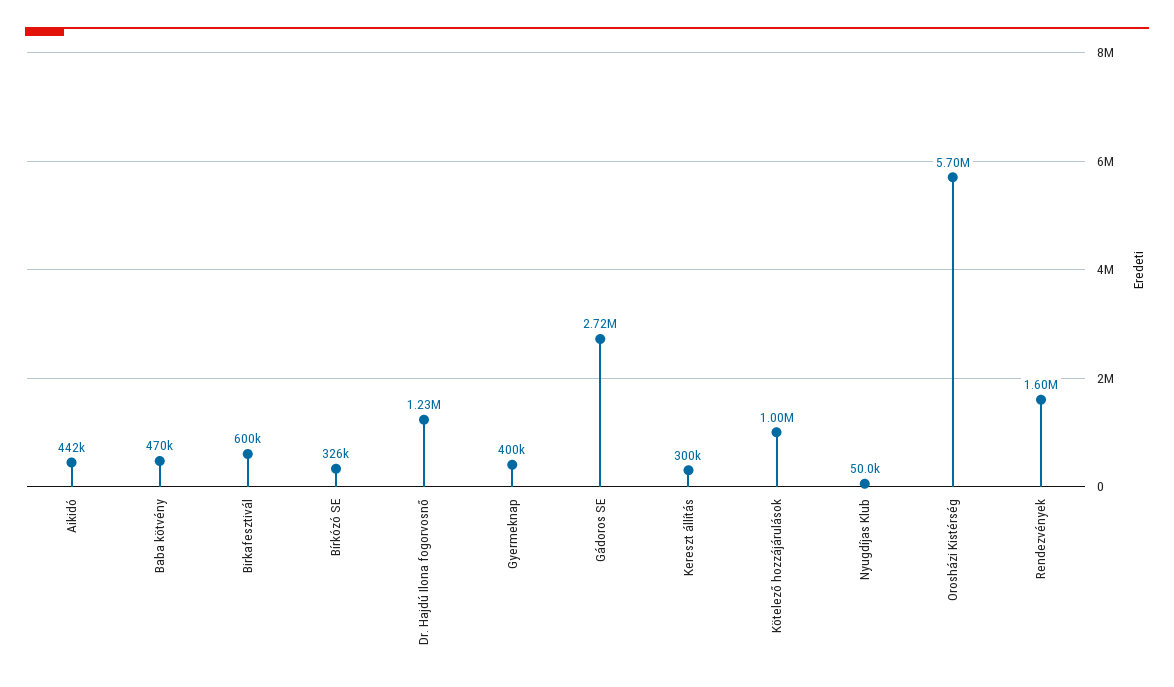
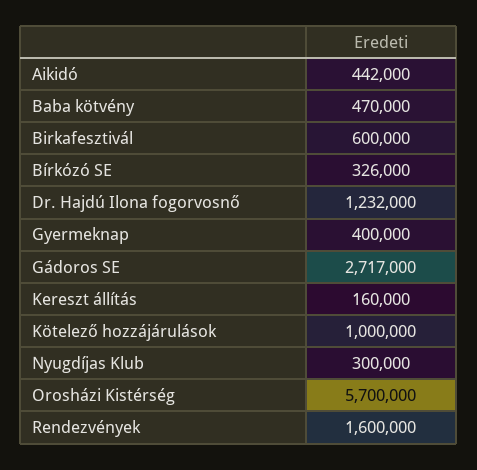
Kereszt állítás: 300000 -> 160000
Nyugdíjas Klub: 50000 -> 300000

